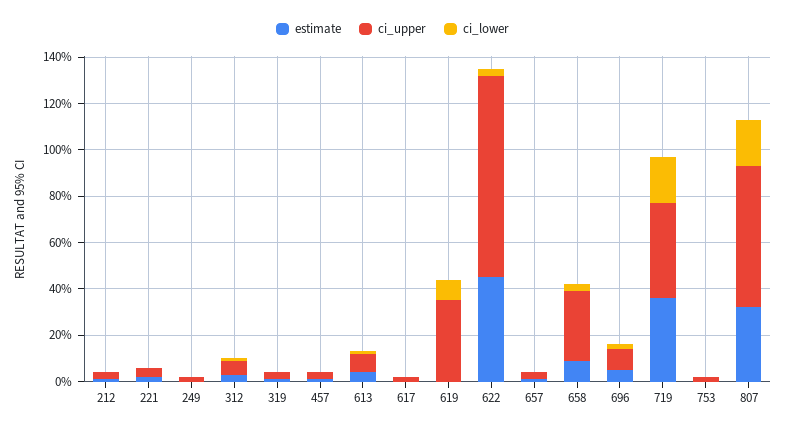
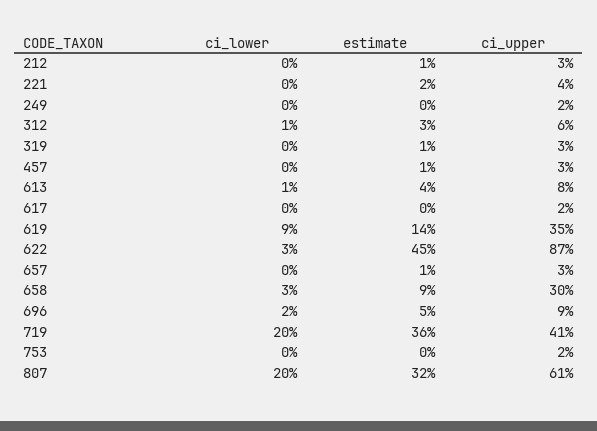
estimate, 619: 0 -> 14

